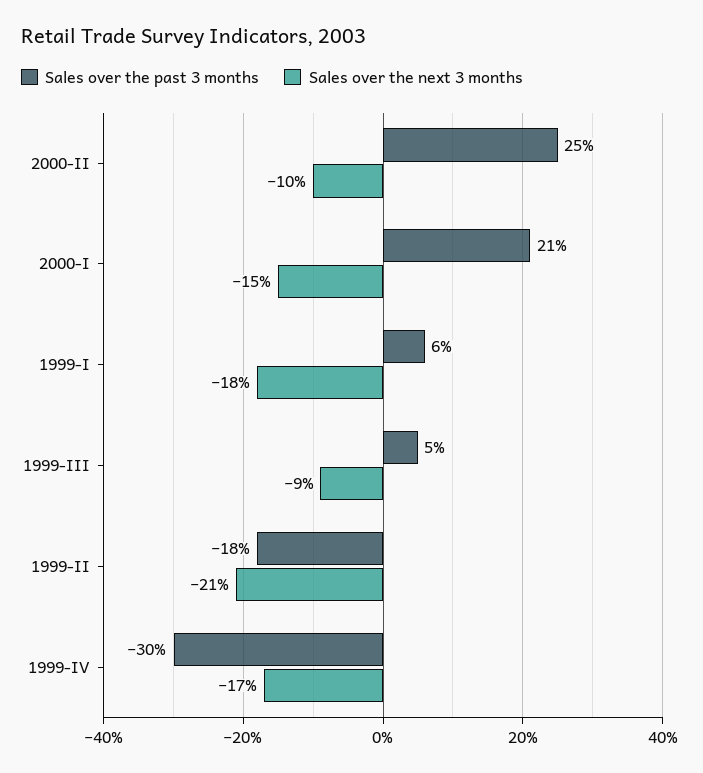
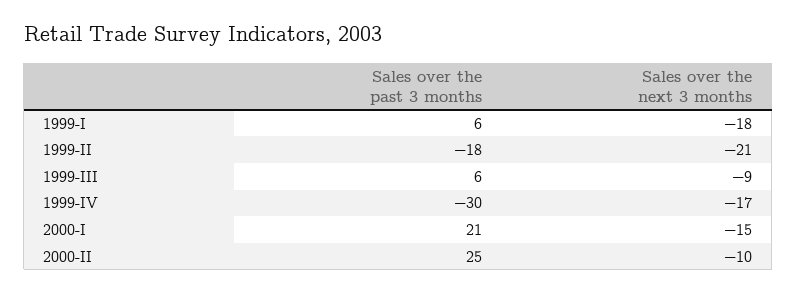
Sales over the past 3 months, 1999-III: 5 -> 6

